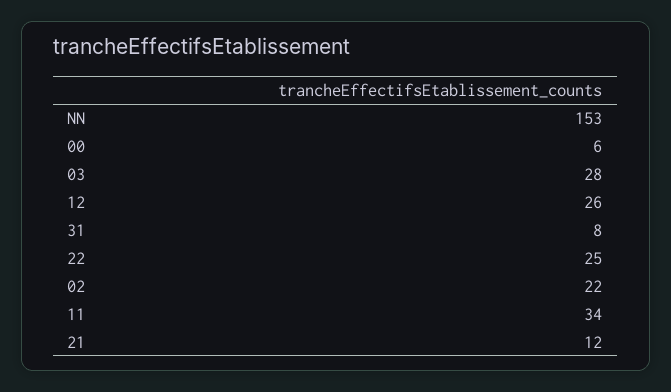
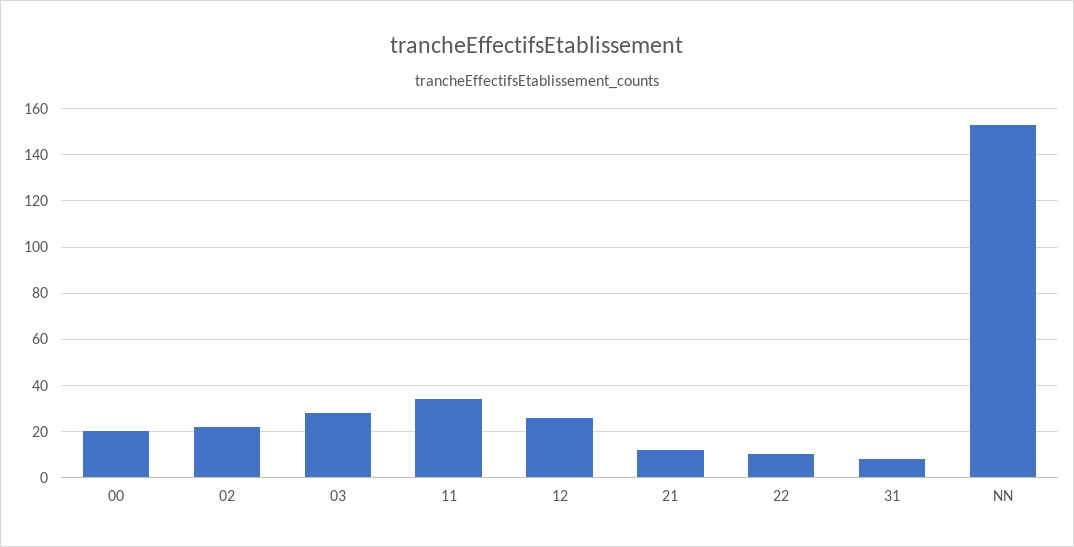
00: 6 -> 20
22: 25 -> 10

